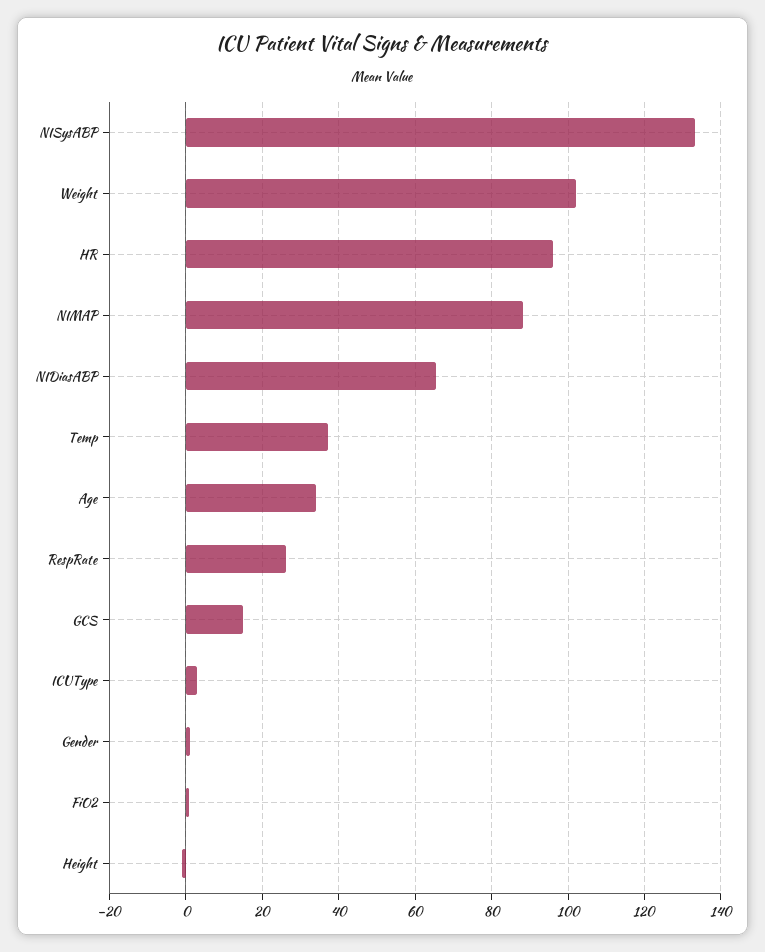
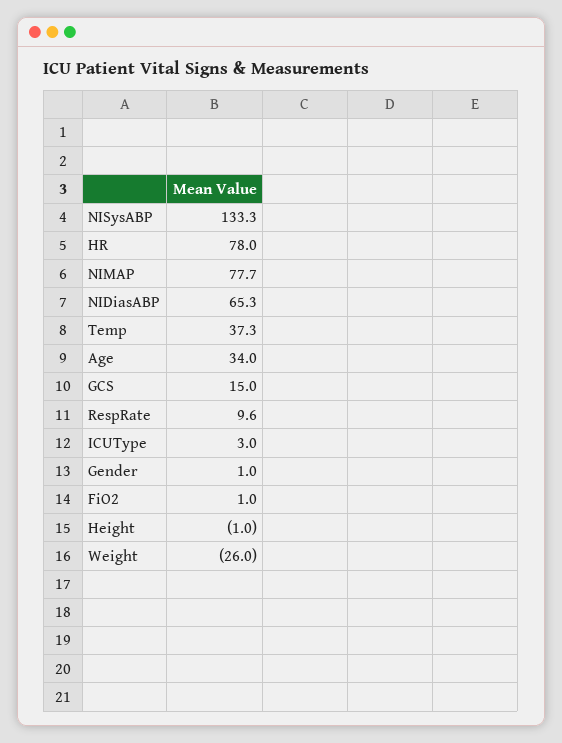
Weight: 102 -> -26
HR: 96 -> 78
NIMAP: 88 -> 77.7
RespRate: 26 -> 9.6

